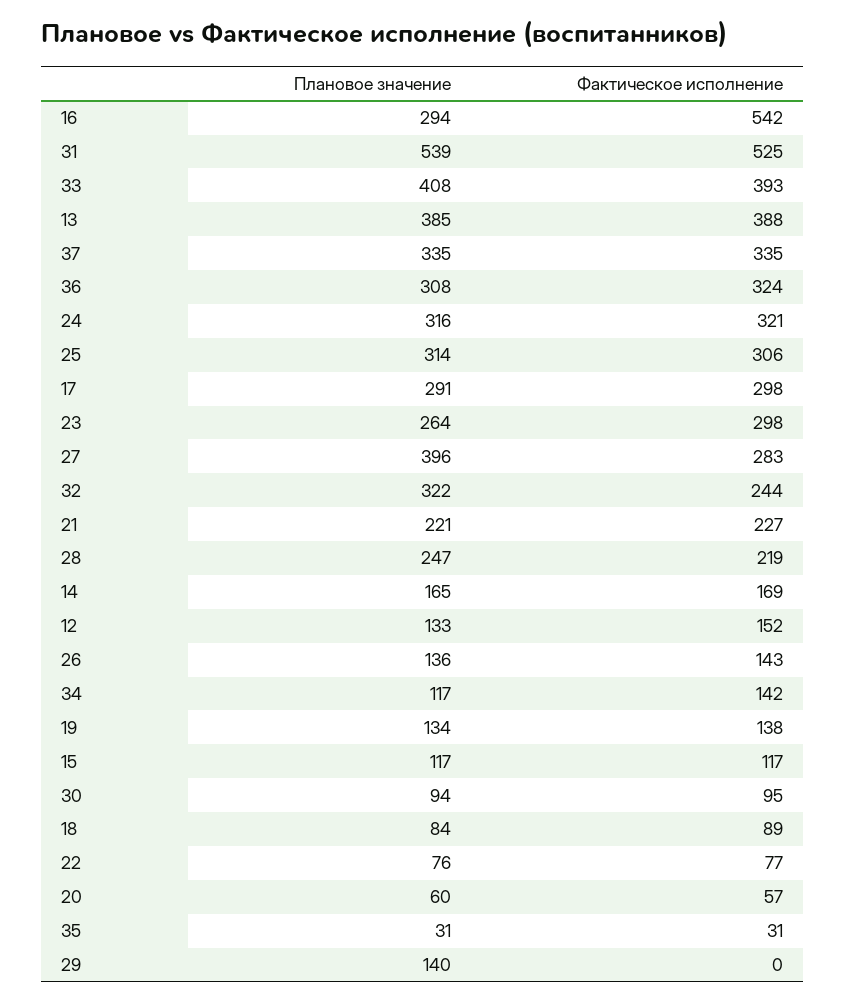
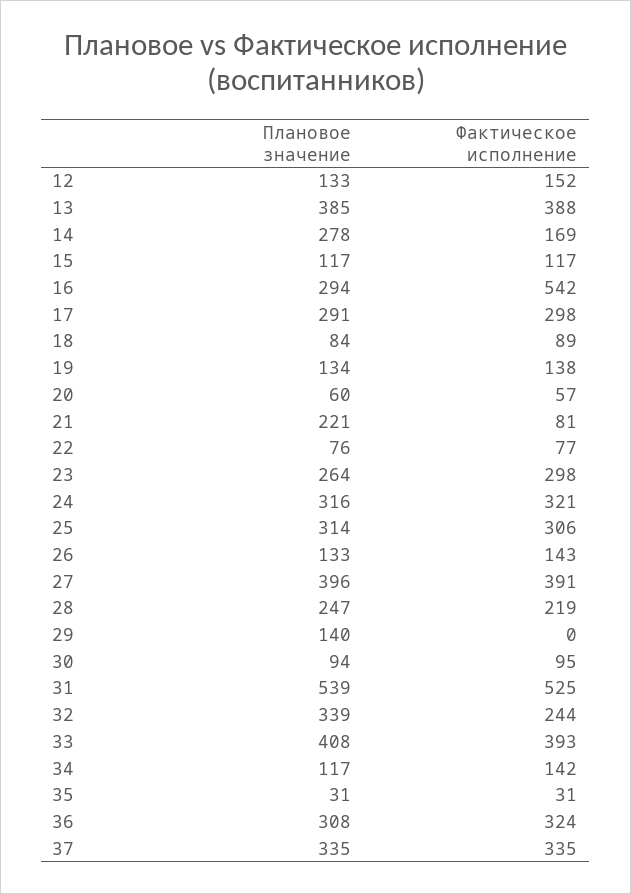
Фактическое исполнение, 27: 283 -> 391
Плановое значение, 32: 322 -> 339
Фактическое исполнение, 21: 227 -> 81
Плановое значение, 14: 165 -> 278
Плановое значение, 26: 136 -> 133

